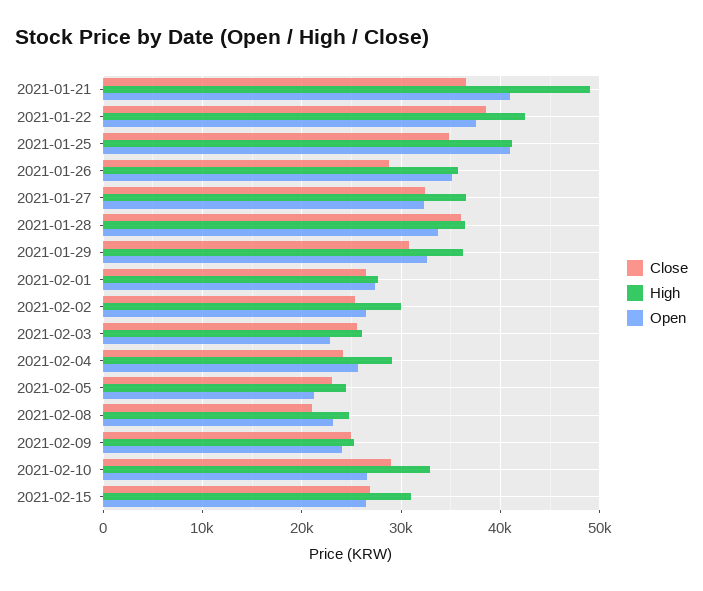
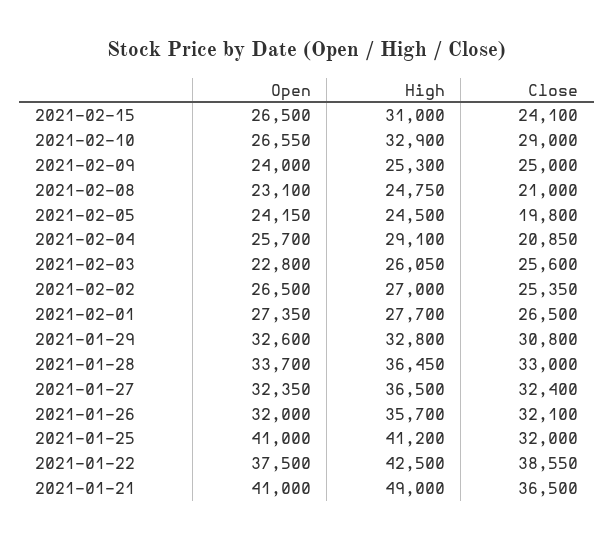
Close, 2021-01-25: 35000 -> 32000
Close, 2021-01-26: 29000 -> 32100
Open, 2021-01-26: 35000 -> 32000
Close, 2021-01-28: 36000 -> 33000
High, 2021-01-29: 36000 -> 32800
High, 2021-02-02: 30000 -> 27000
Close, 2021-02-04: 24000 -> 20850
Close, 2021-02-05: 23000 -> 19800
Open, 2021-02-05: 21000 -> 24150
Close, 2021-02-15: 27000 -> 24100

